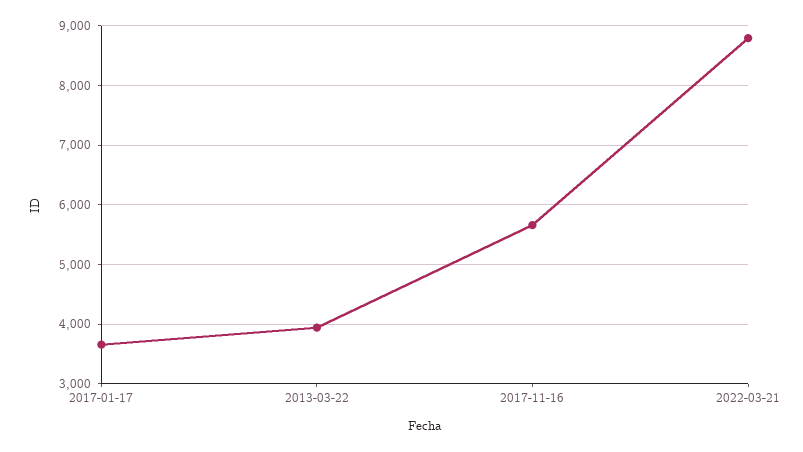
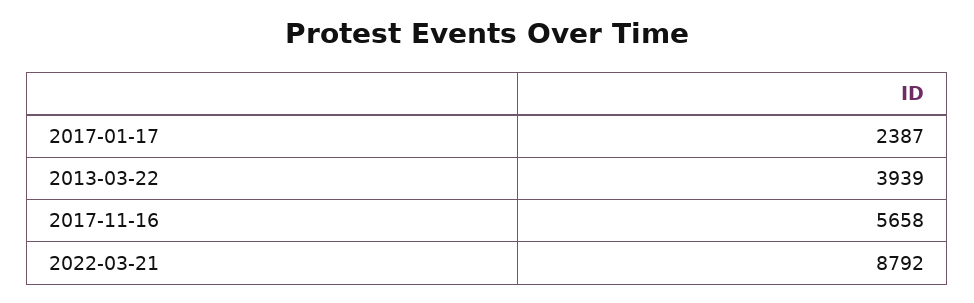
2017-01-17: 3600 -> 2387

